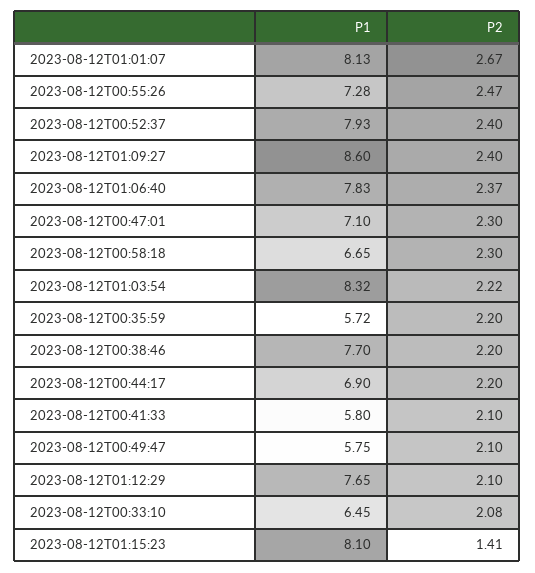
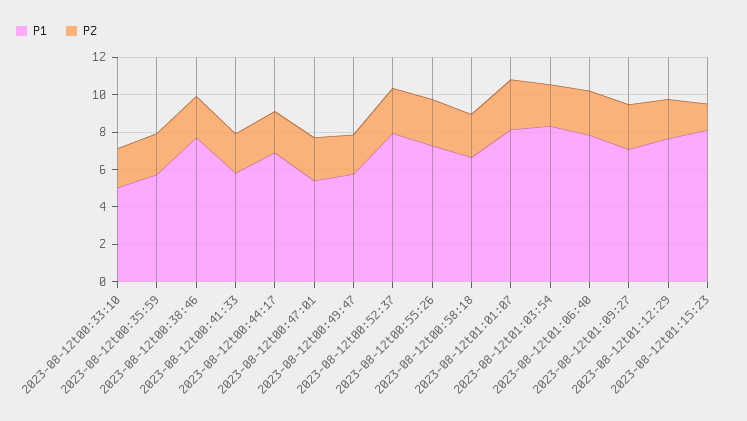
P1, 2023-08-12T01:09:27: 8.6 -> 7
P1, 2023-08-12T00:47:01: 7.1 -> 5.5
P1, 2023-08-12T00:33:10: 6.45 -> 5

